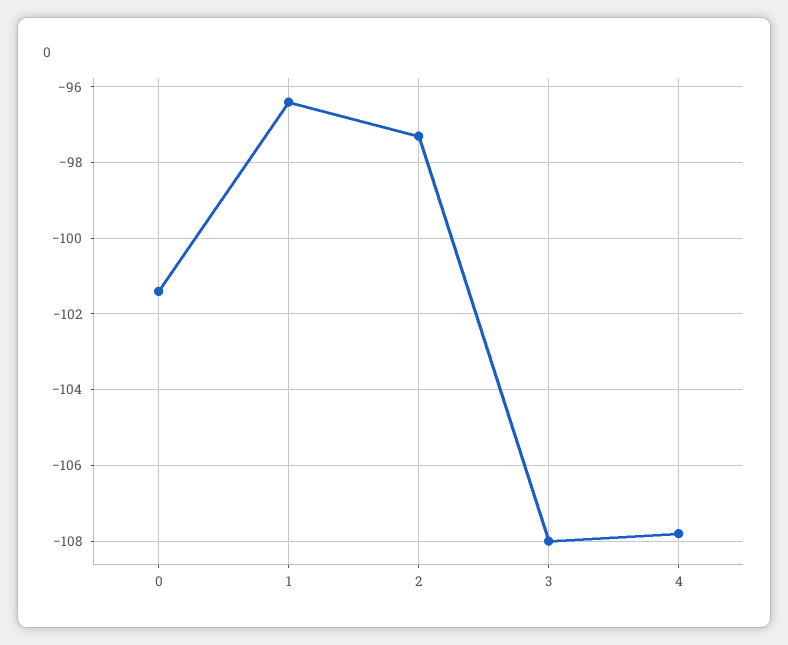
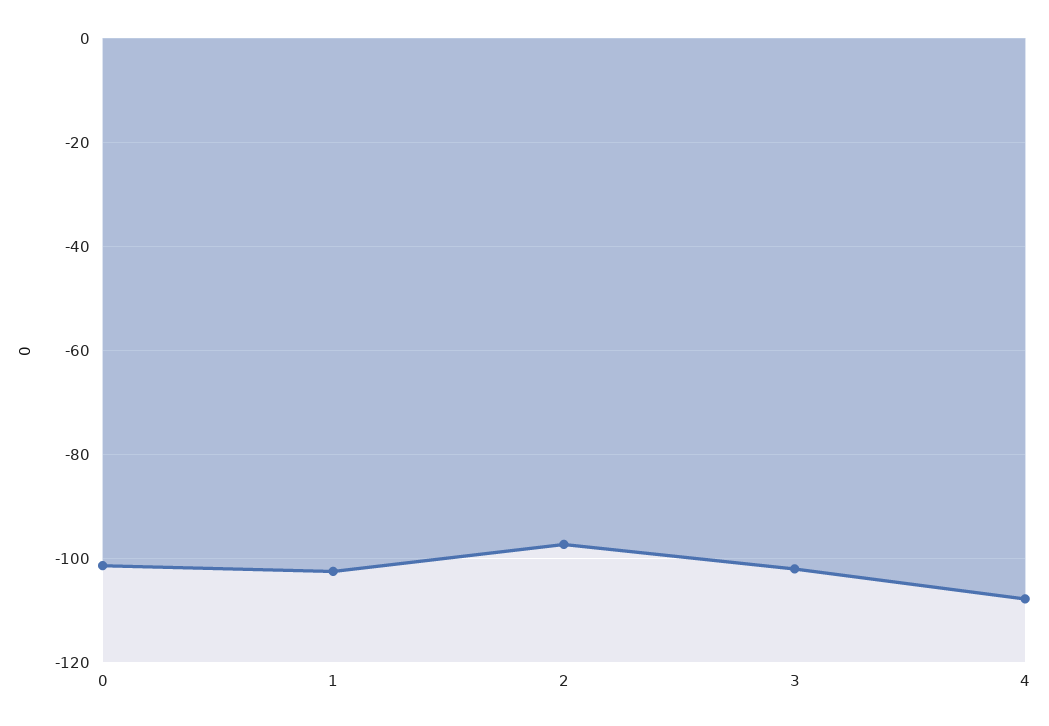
1: -96.5 -> -102
3: -108 -> -102

